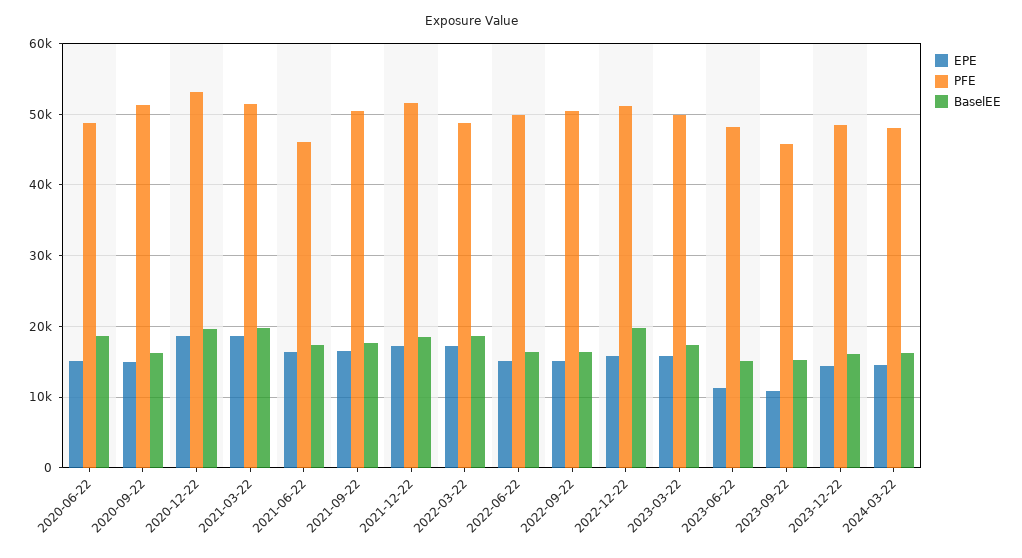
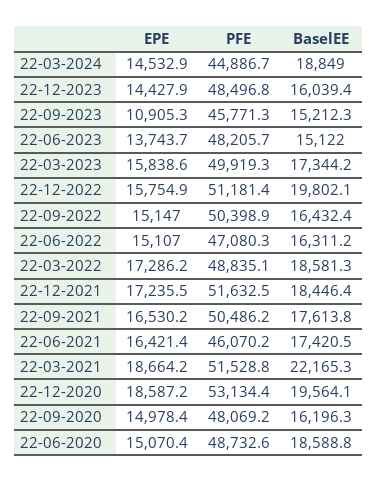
PFE, 2020-09-22: 51000 -> 48069.2
BaselEE, 2021-03-22: 20000 -> 22165.3
PFE, 2022-06-22: 50000 -> 47080.3
EPE, 2023-06-22: 11000 -> 13743.7
PFE, 2024-03-22: 48000 -> 44886.7
BaselEE, 2024-03-22: 16000 -> 18849

